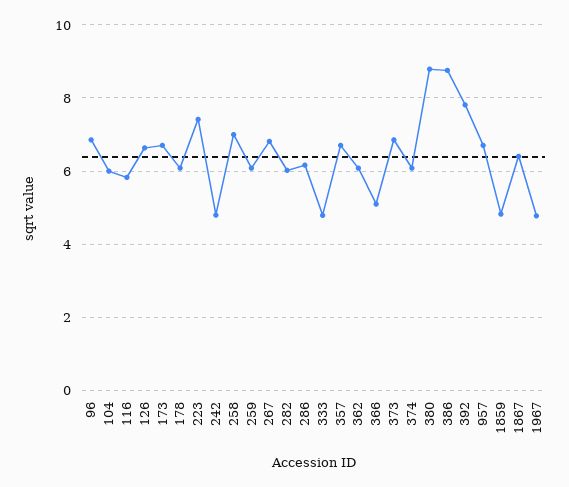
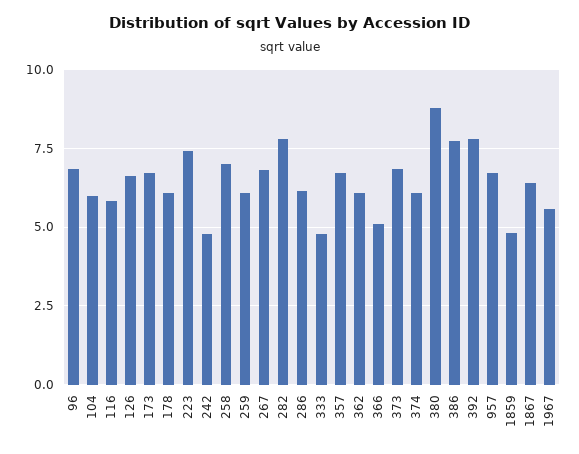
282: 6 -> 7.75
386: 8.8 -> 7.75
1967: 4.8 -> 5.5

